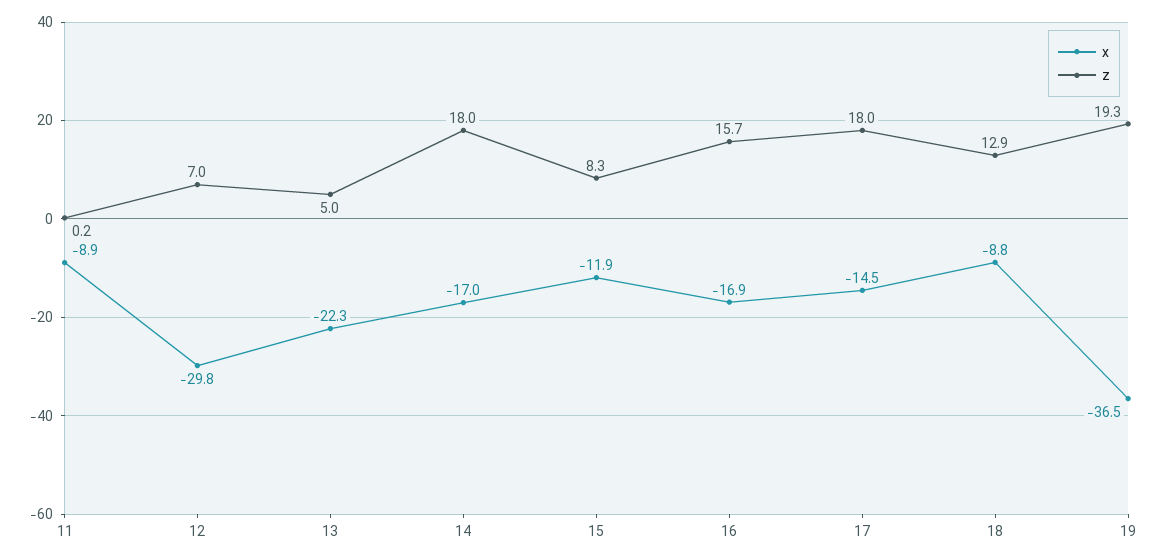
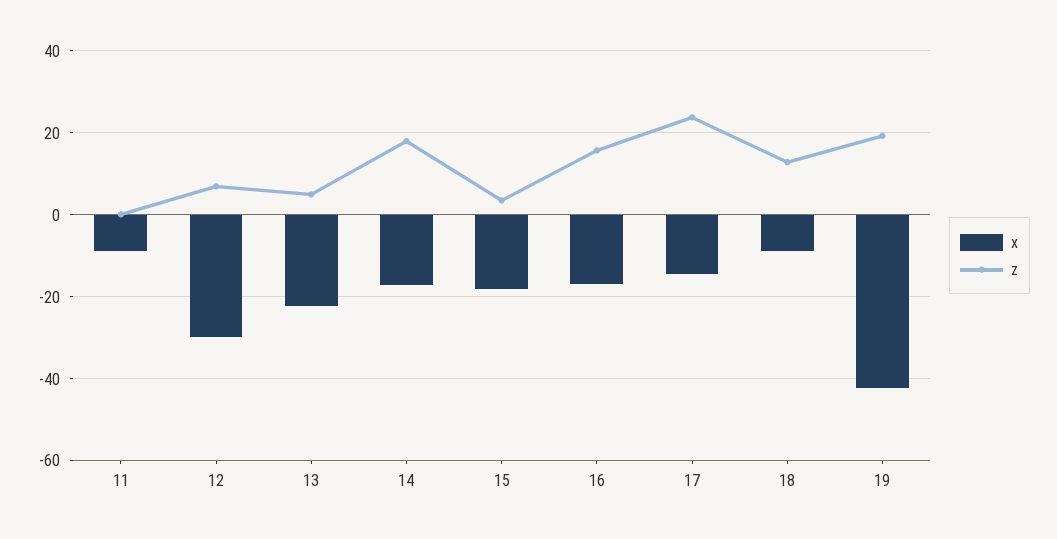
x, 15: -11.9 -> -18
z, 15: 8.3 -> 4
z, 17: 18 -> 24
x, 19: -36.5 -> -42

